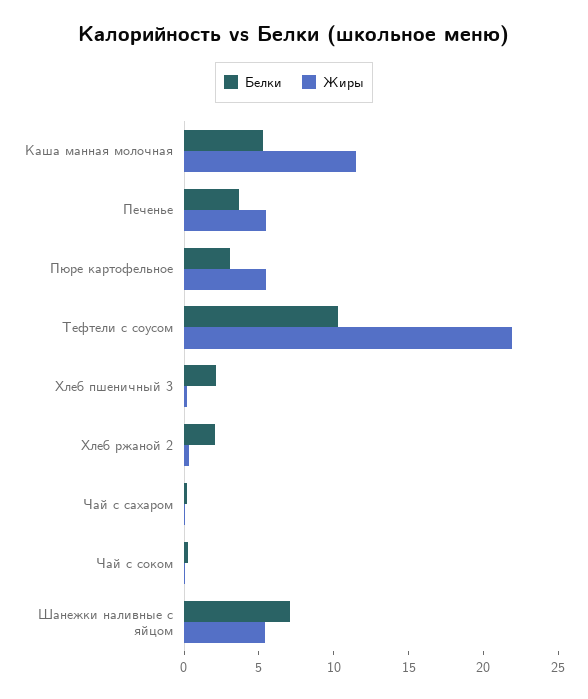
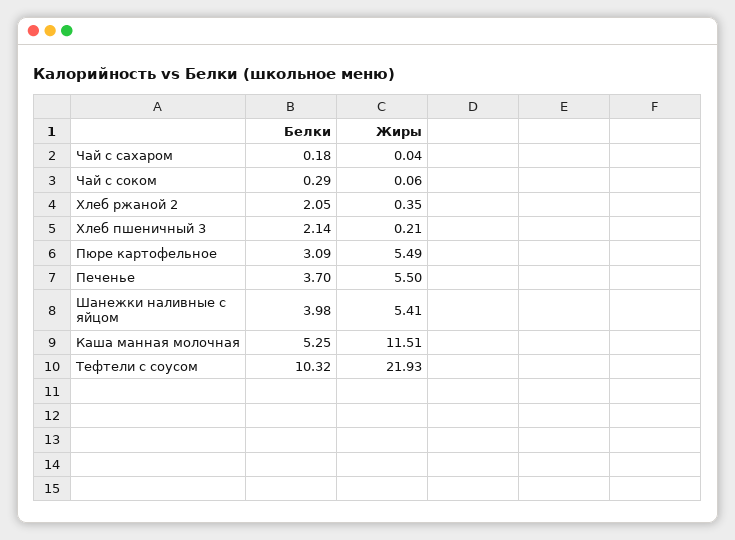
Белки, Шанежки наливные с яйцом: 7 -> 3.98

